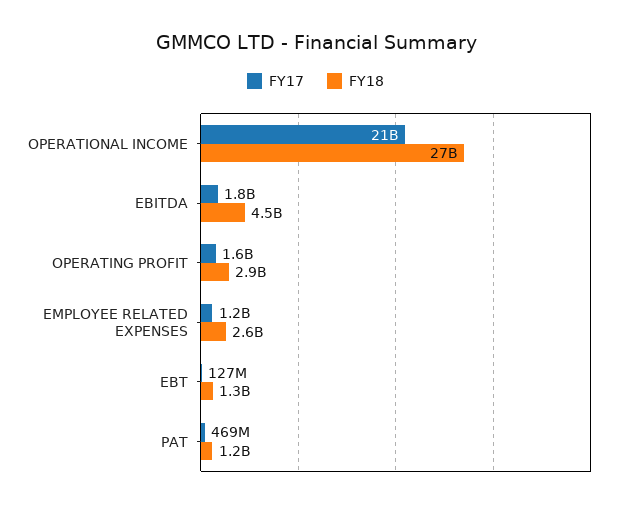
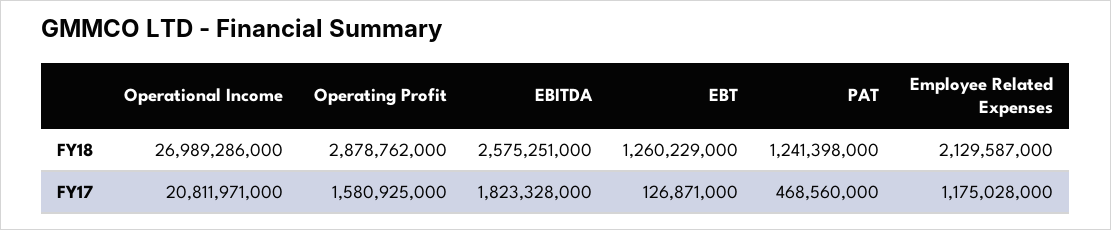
FY18, EBITDA: 4500000000 -> 2575251000
FY18, EMPLOYEE RELATED EXPENSES: 2600000000 -> 2129587000

